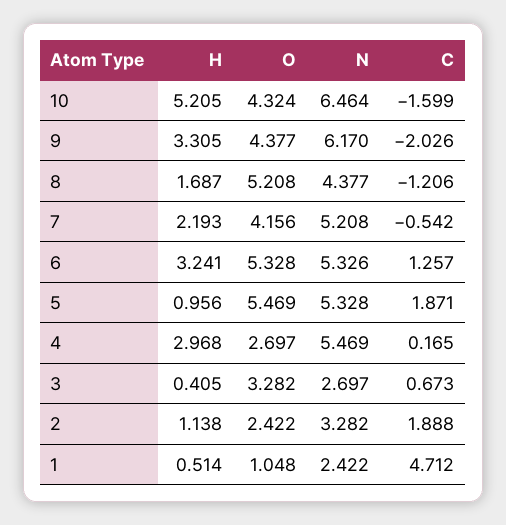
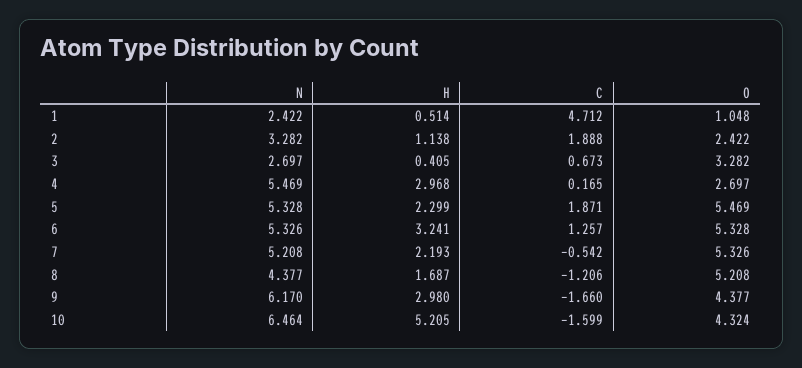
H, 9: 3.305 -> 2.98
C, 9: -2.026 -> -1.66
O, 7: 4.156 -> 5.326
H, 5: 0.956 -> 2.299

